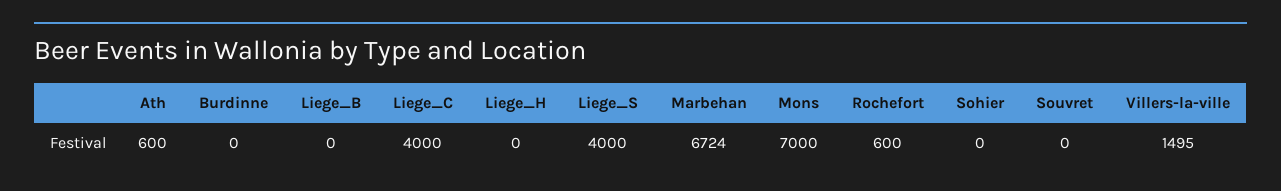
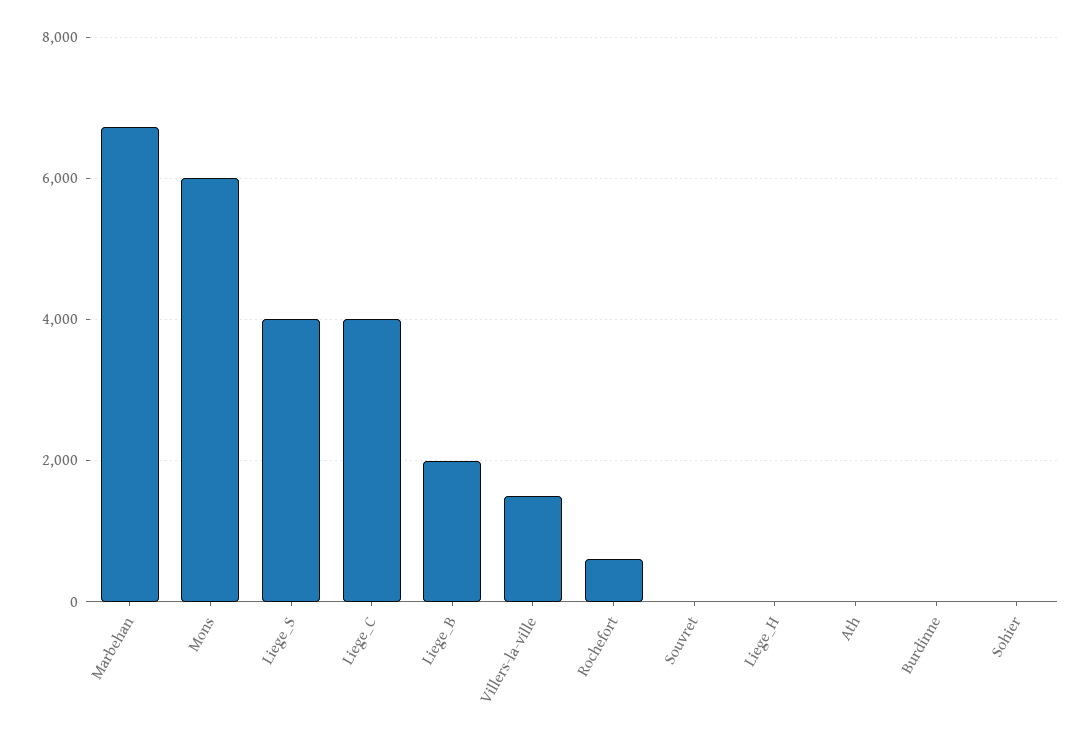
Ath: 600 -> 0
Liege_B: 0 -> 2000
Mons: 7000 -> 6000

